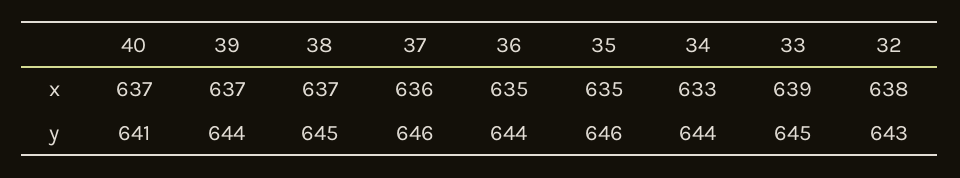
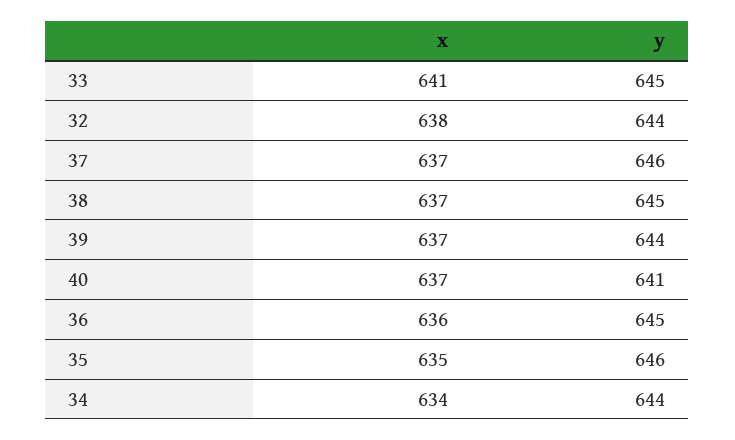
37, x: 636 -> 637
36, x: 635 -> 636
34, x: 633 -> 634
33, x: 639 -> 641
36, y: 644 -> 645
32, y: 643 -> 644

